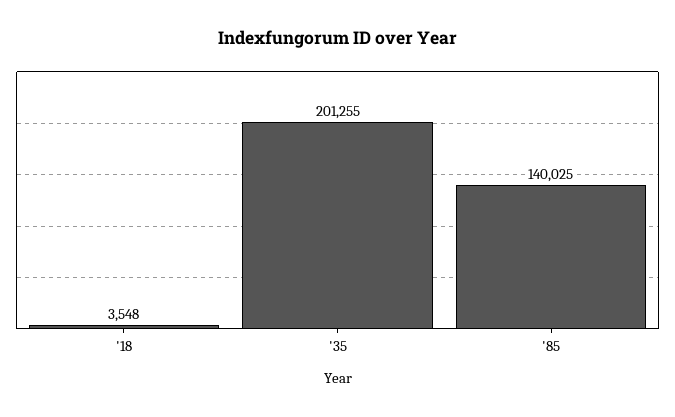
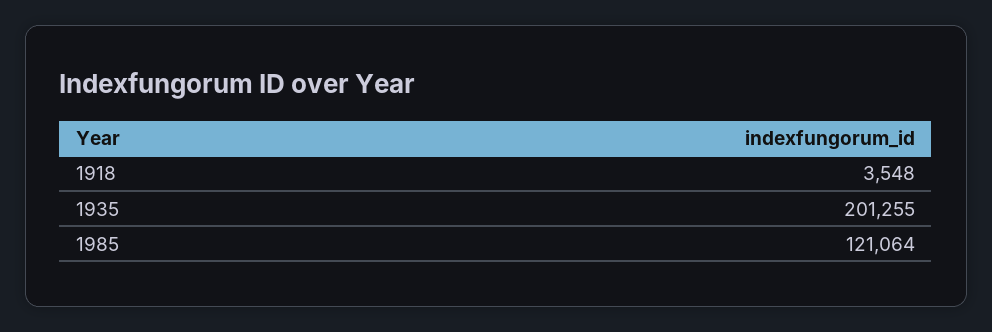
'85: 140025 -> 121064

